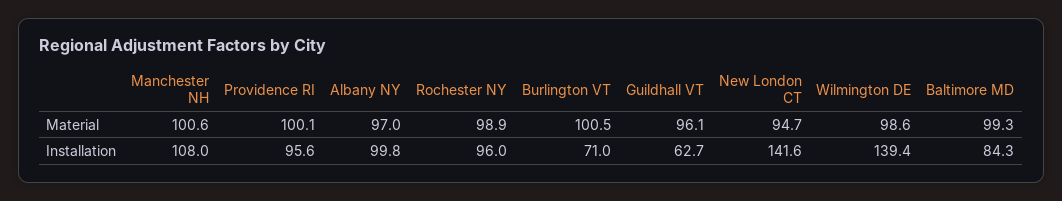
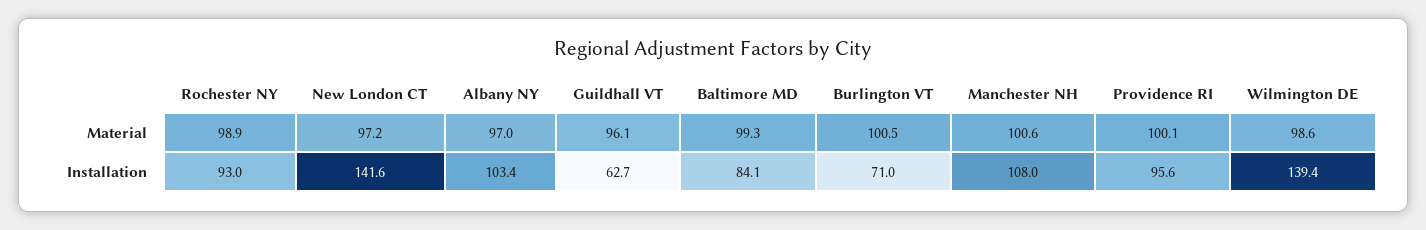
New London CT, Material: 94.7 -> 97.2
Albany NY, Installation: 99.8 -> 103.4
Rochester NY, Installation: 96 -> 93
Baltimore MD, Installation: 84.3 -> 84.1

